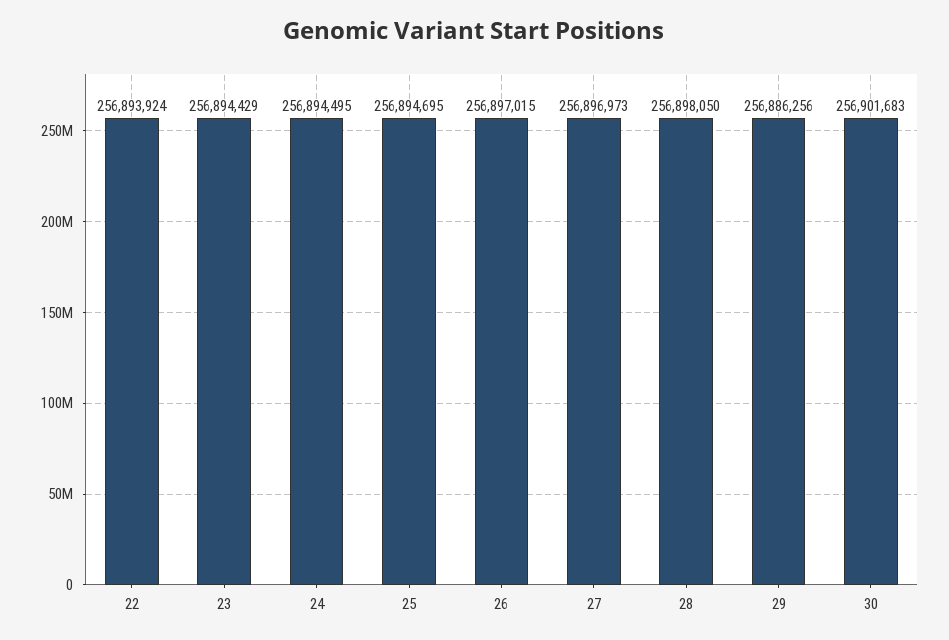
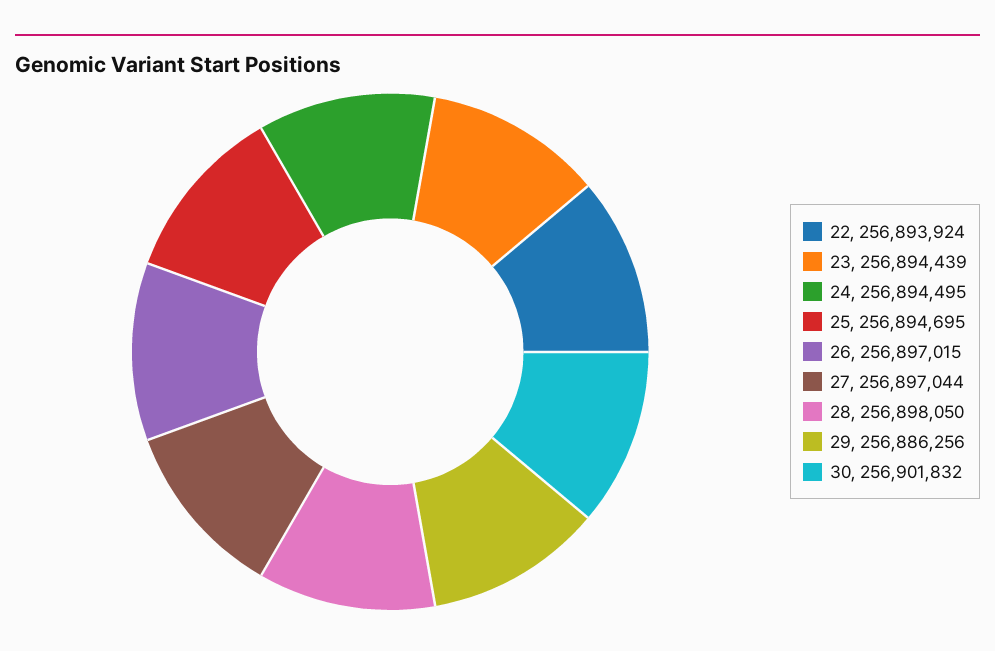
23: 256894429 -> 256894439
27: 256896973 -> 256897044
30: 256901683 -> 256901832

